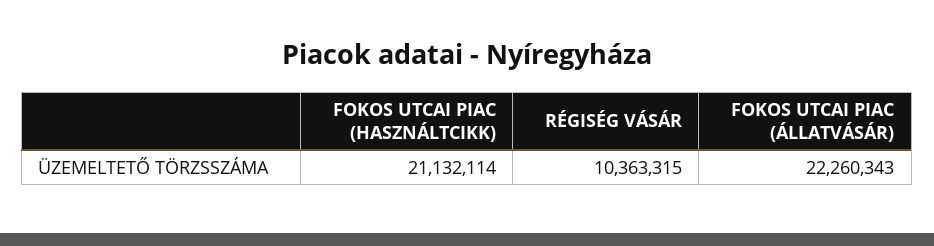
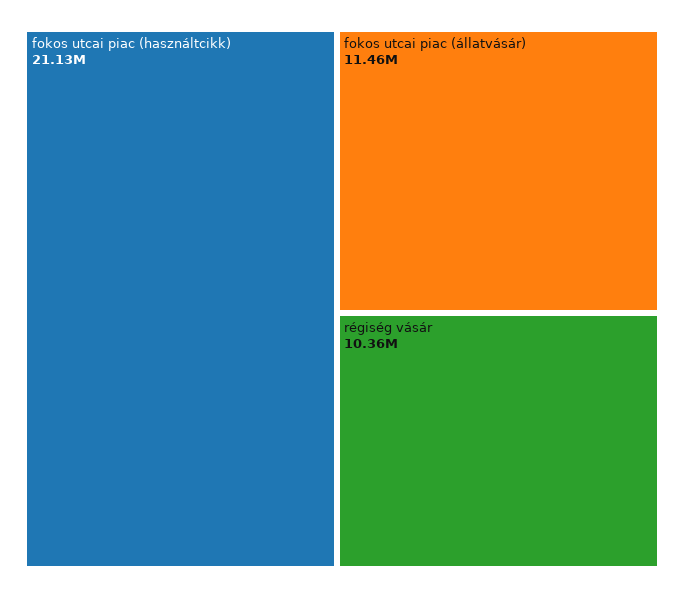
FOKOS UTCAI PIAC (ÁLLATVÁSÁR): 22260343 -> 11460000

